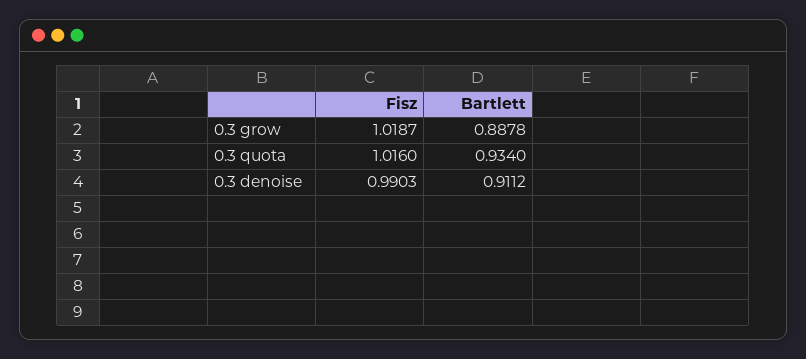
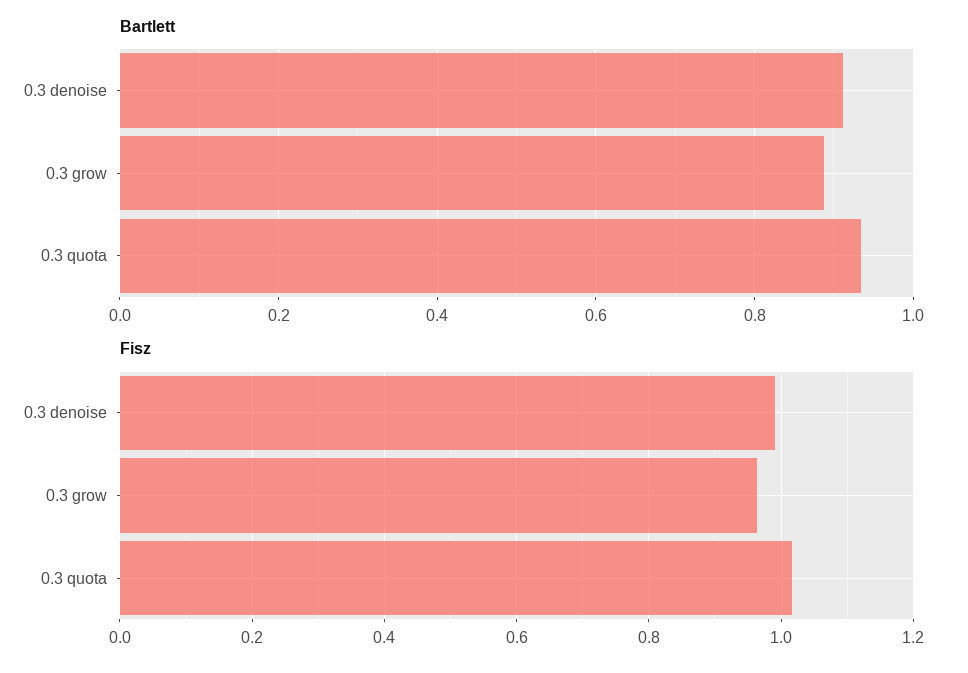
Fisz, 0.3 grow: 1.0187 -> 0.96

